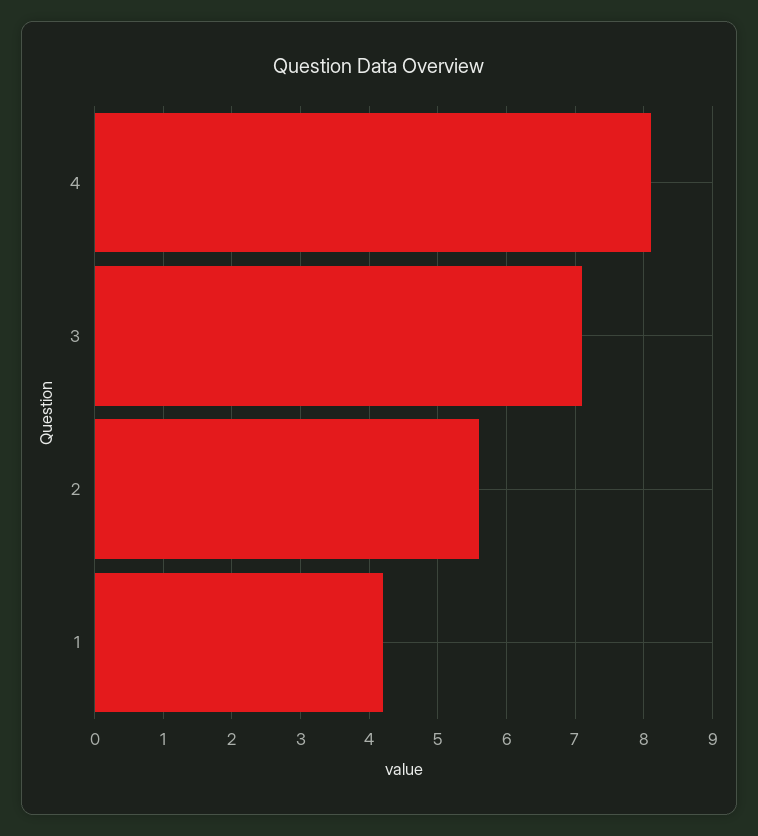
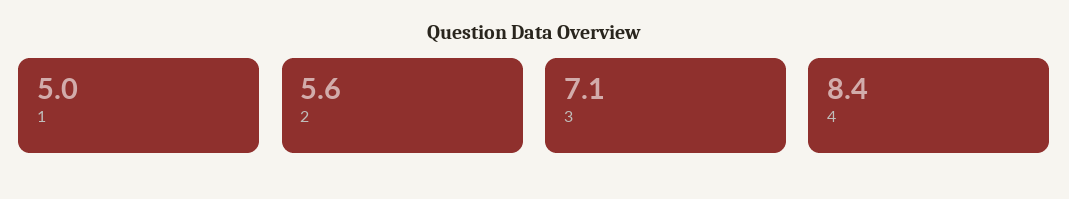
4: 8.1 -> 8.4
1: 4.2 -> 5

